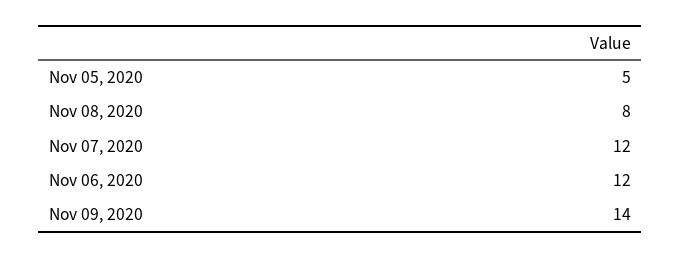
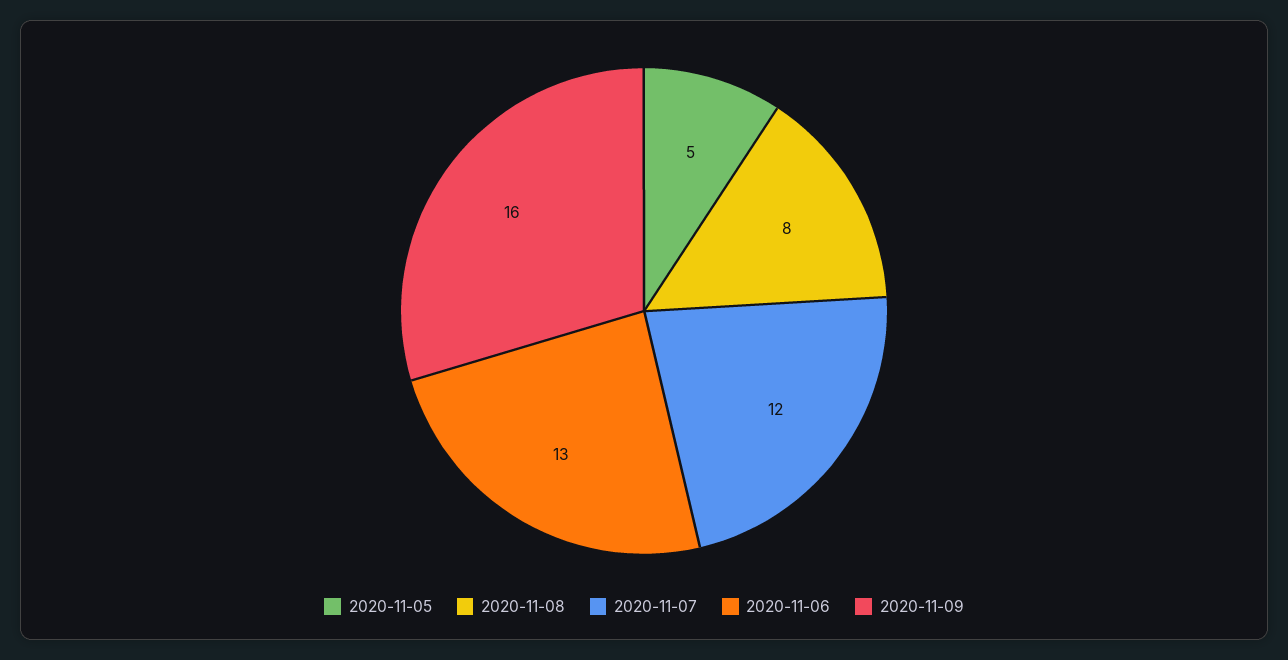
Nov 06, 2020: 12 -> 13
Nov 09, 2020: 14 -> 16

